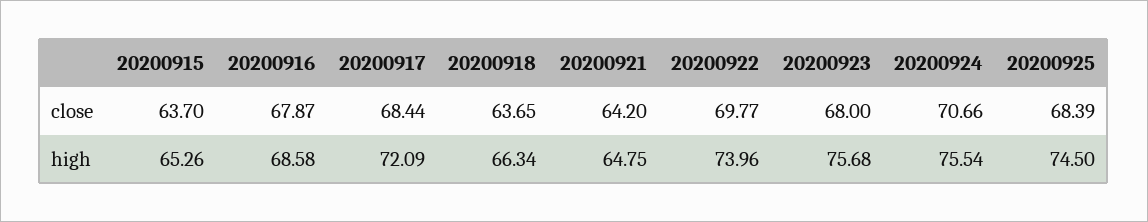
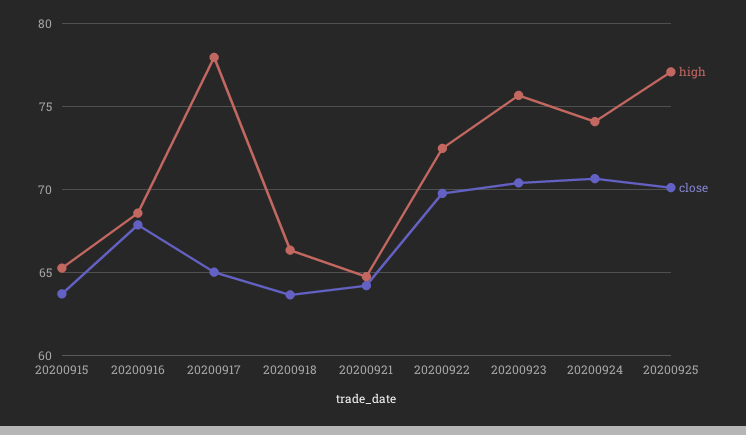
close, 20200917: 68.44 -> 65
close, 20200923: 68 -> 70.5
close, 20200925: 68.39 -> 70
high, 20200917: 72.09 -> 78
high, 20200922: 73.96 -> 72.5
high, 20200924: 75.54 -> 74
high, 20200925: 74.5 -> 77

